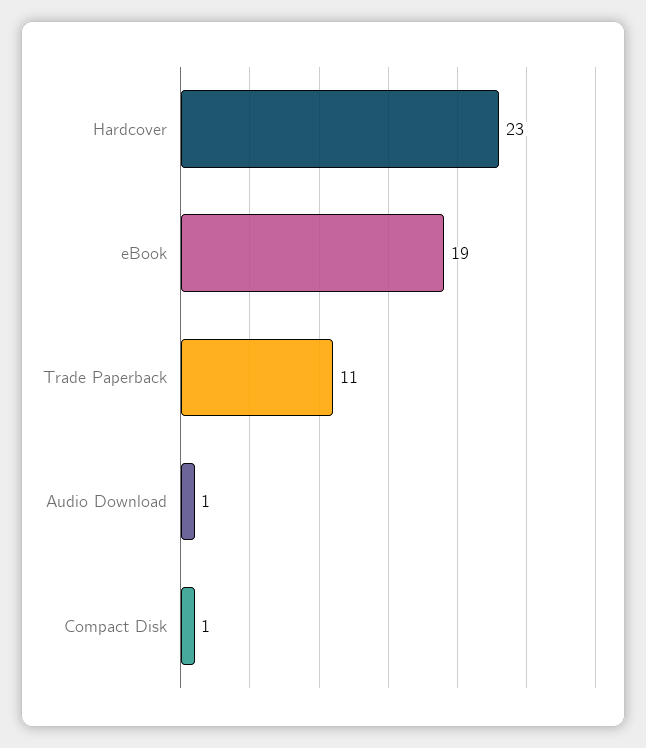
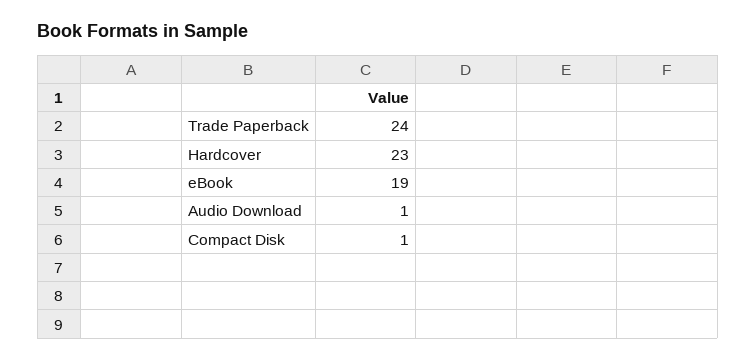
Trade Paperback: 11 -> 24

